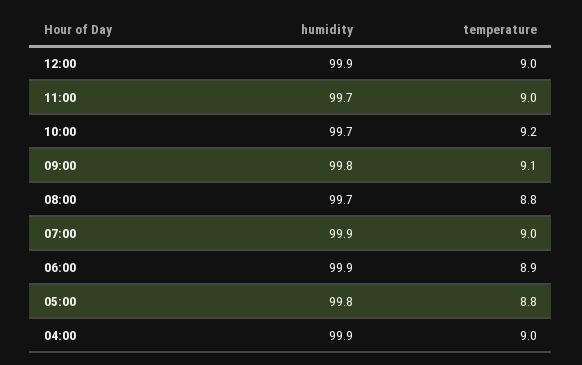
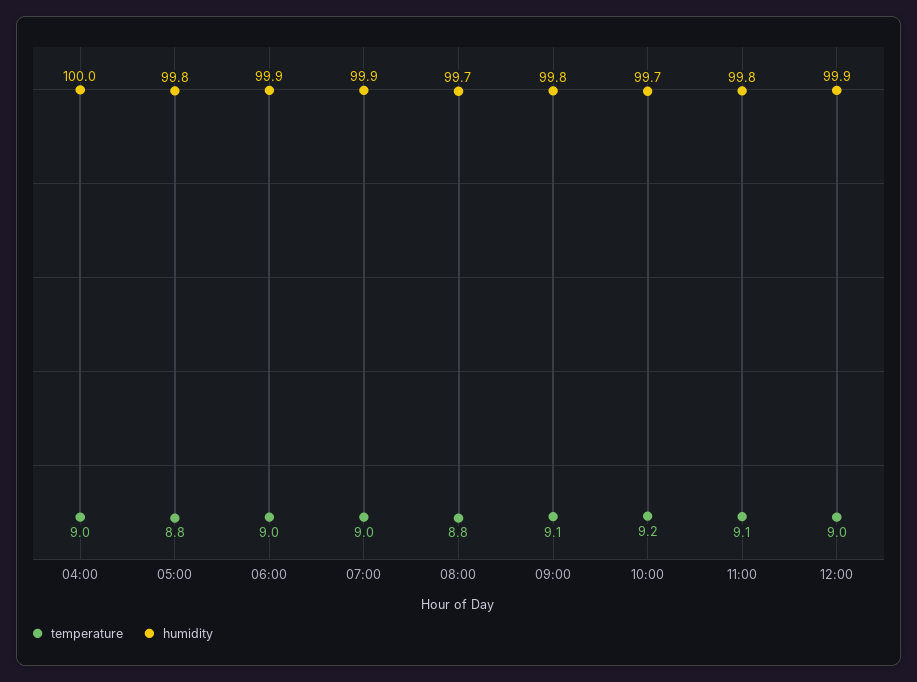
humidity, 11:00: 99.7 -> 99.8
temperature, 11:00: 9 -> 9.1
temperature, 06:00: 8.9 -> 9
humidity, 04:00: 99.9 -> 100

